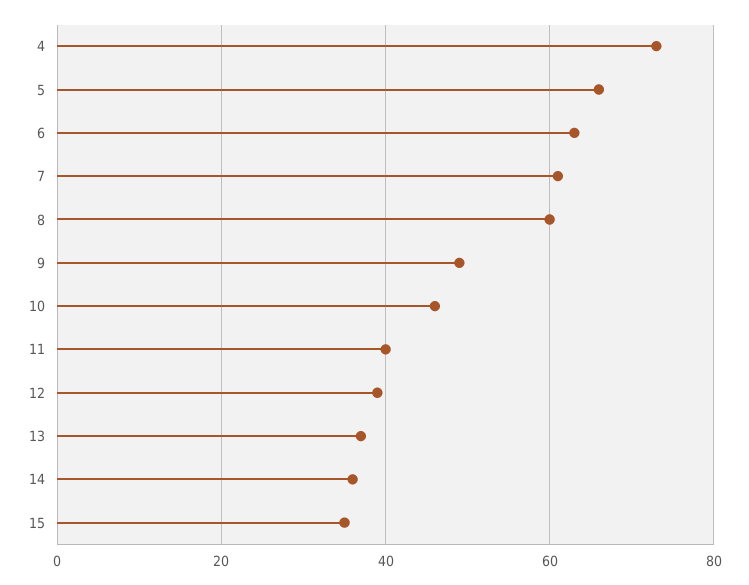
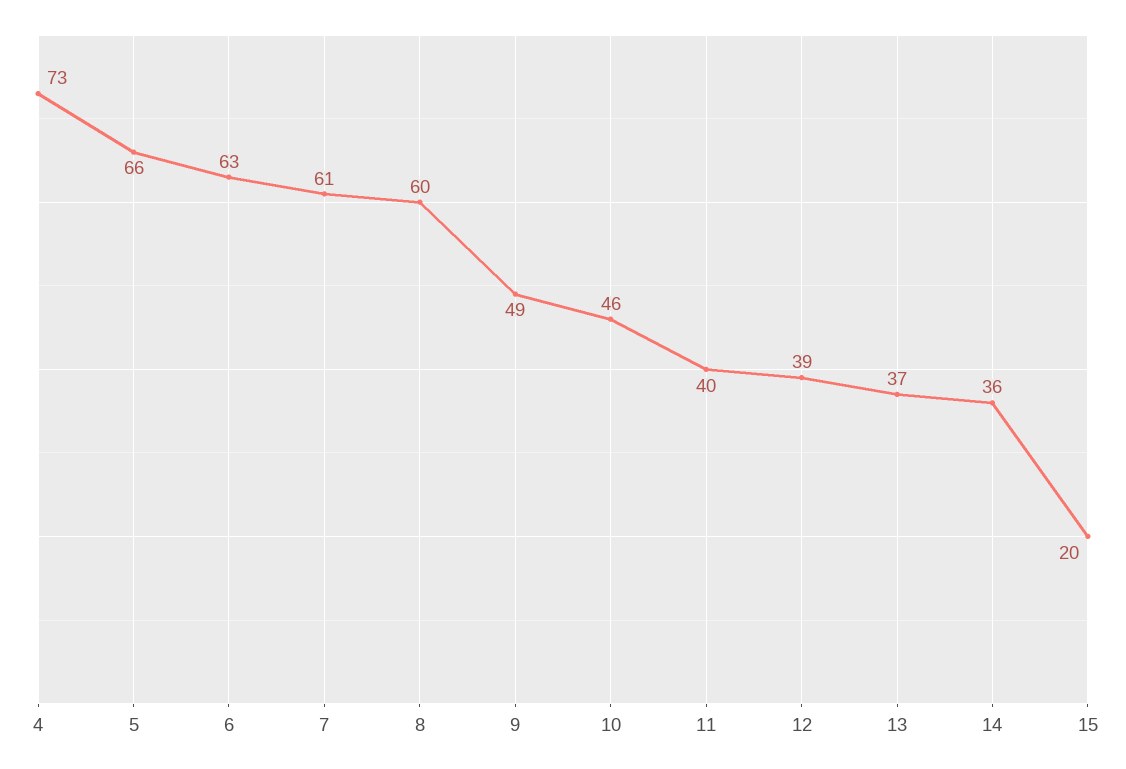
15: 35 -> 20

